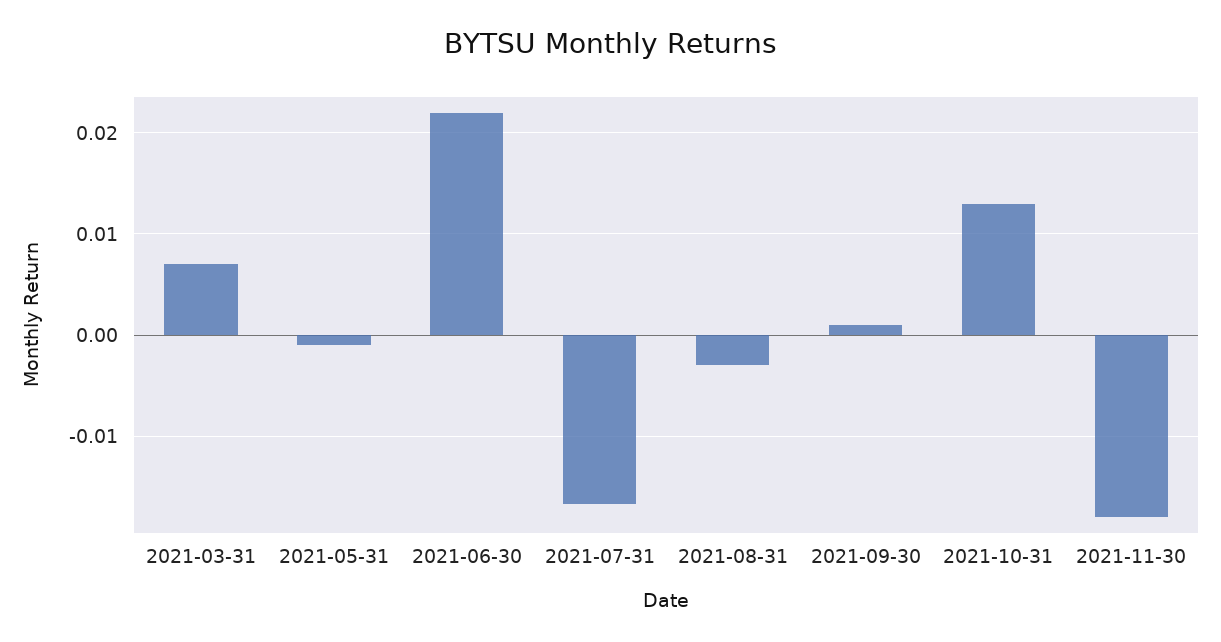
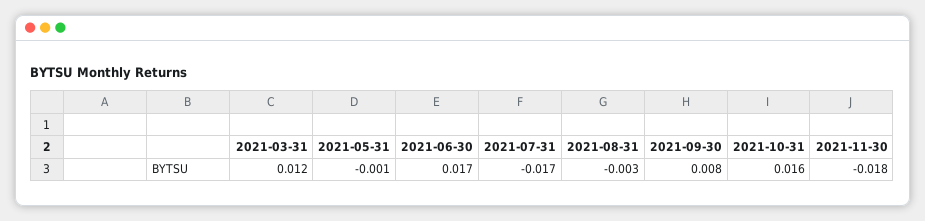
2021-03-31: 0.007 -> 0.012
2021-06-30: 0.022 -> 0.017
2021-09-30: 0.001 -> 0.008
2021-10-31: 0.013 -> 0.016

